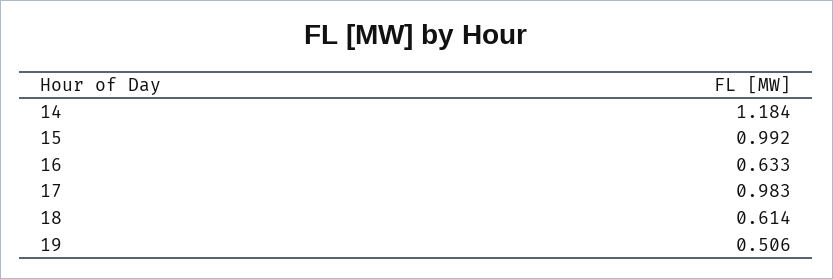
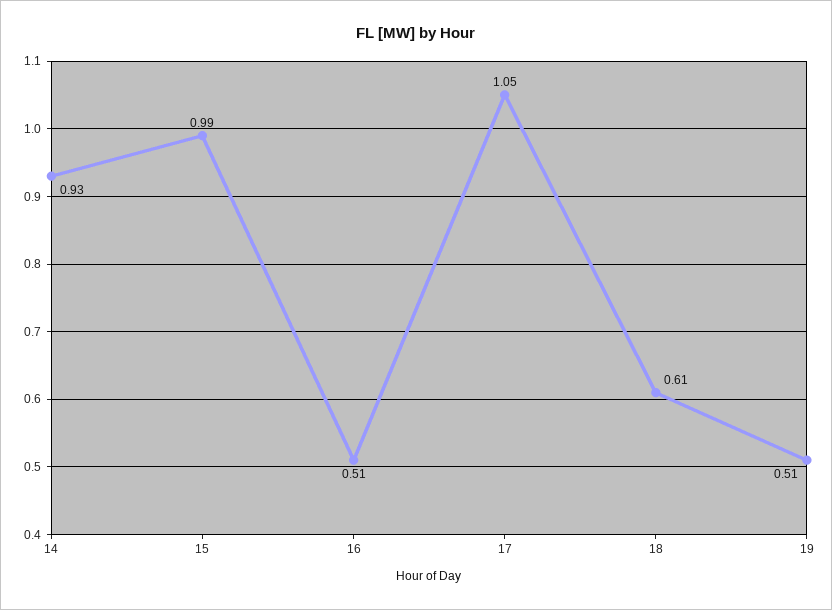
14: 1.184 -> 0.93
16: 0.633 -> 0.51
17: 0.983 -> 1.05

